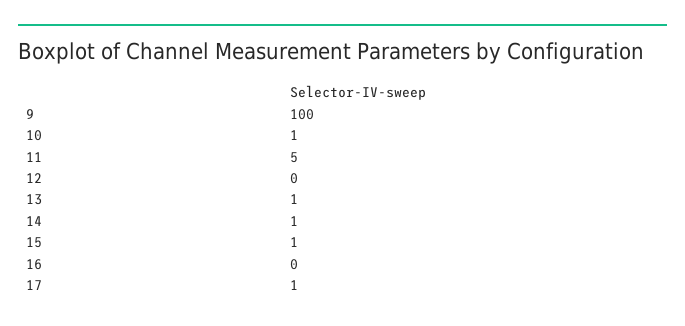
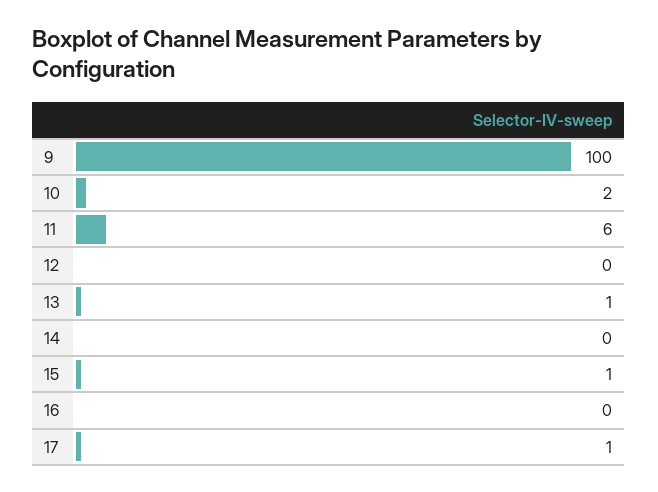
10: 1 -> 2
11: 5 -> 6
14: 1 -> 0

